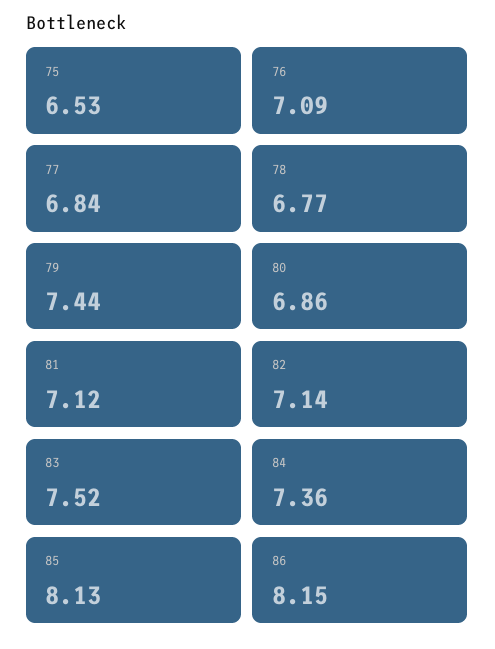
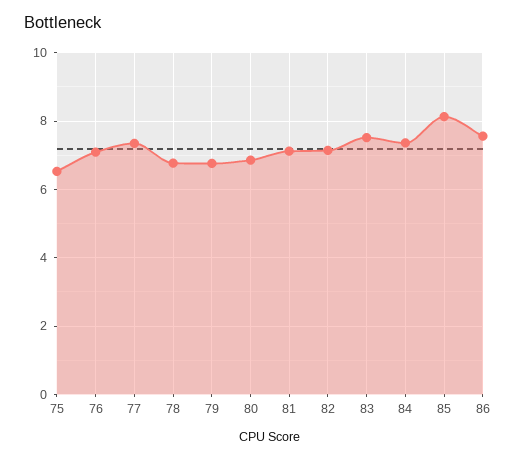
77: 6.84 -> 7.4
79: 7.44 -> 6.8
86: 8.15 -> 7.6

